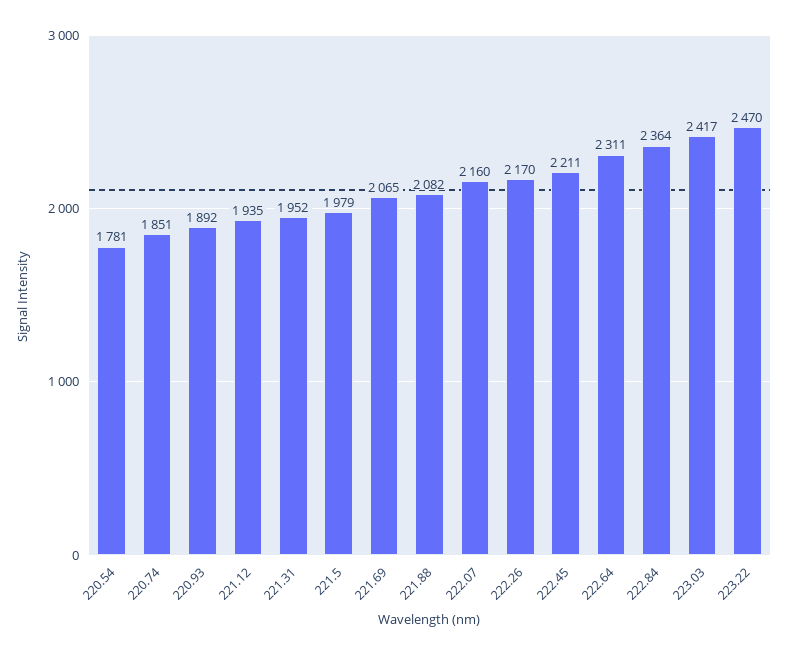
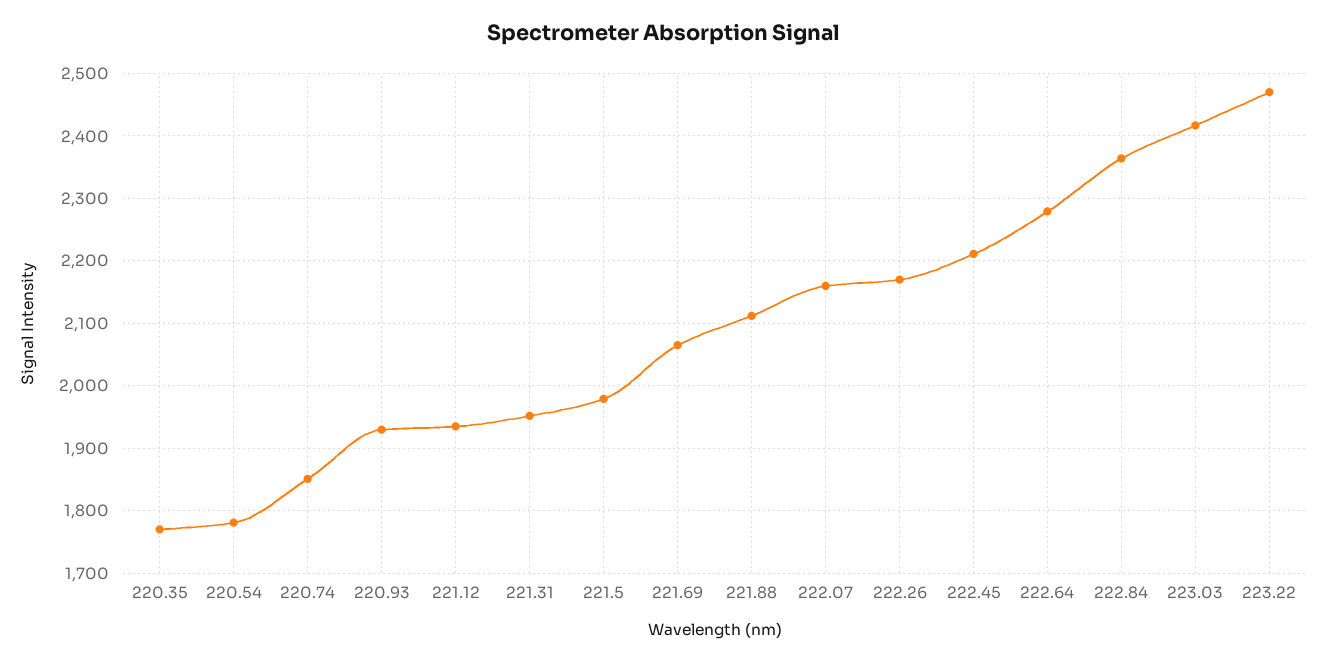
220.93: 1892 -> 1930
221.88: 2082 -> 2110
222.64: 2311 -> 2280
220.35: none -> 1770

